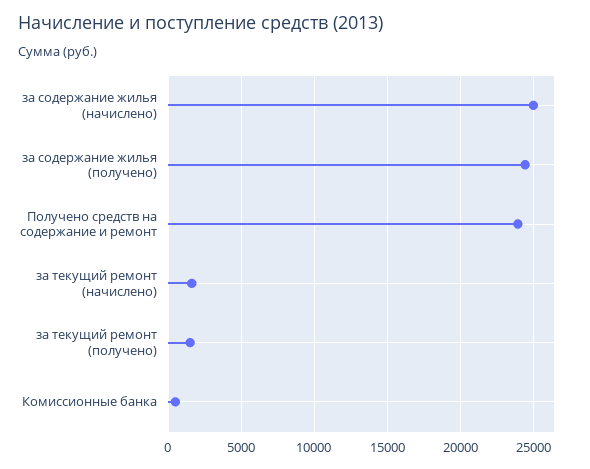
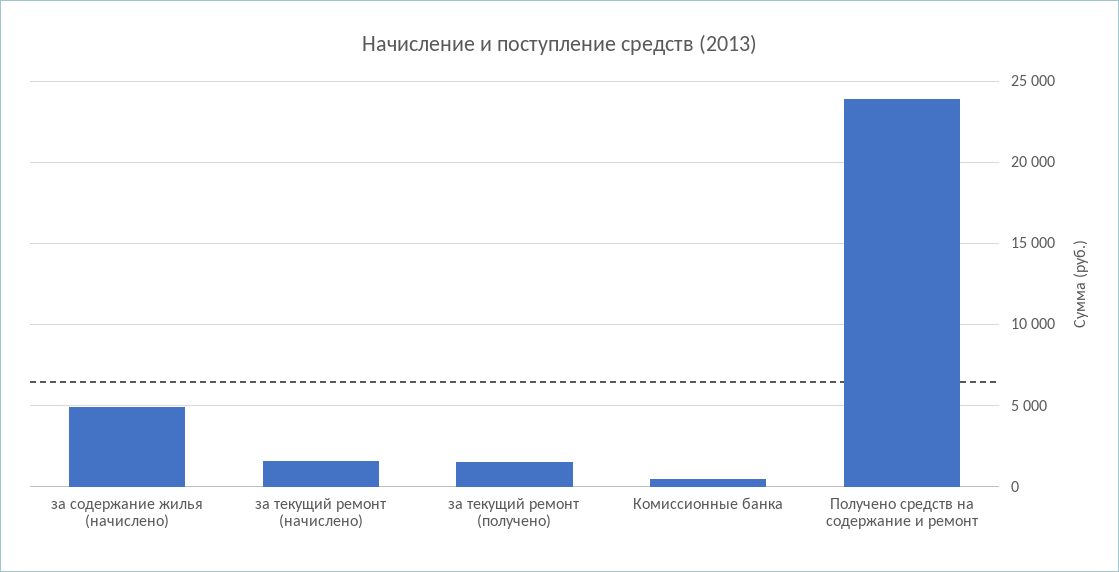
за содержание жилья (начислено): 25000 -> 5000
за содержание жилья (получено): 24500 -> none

